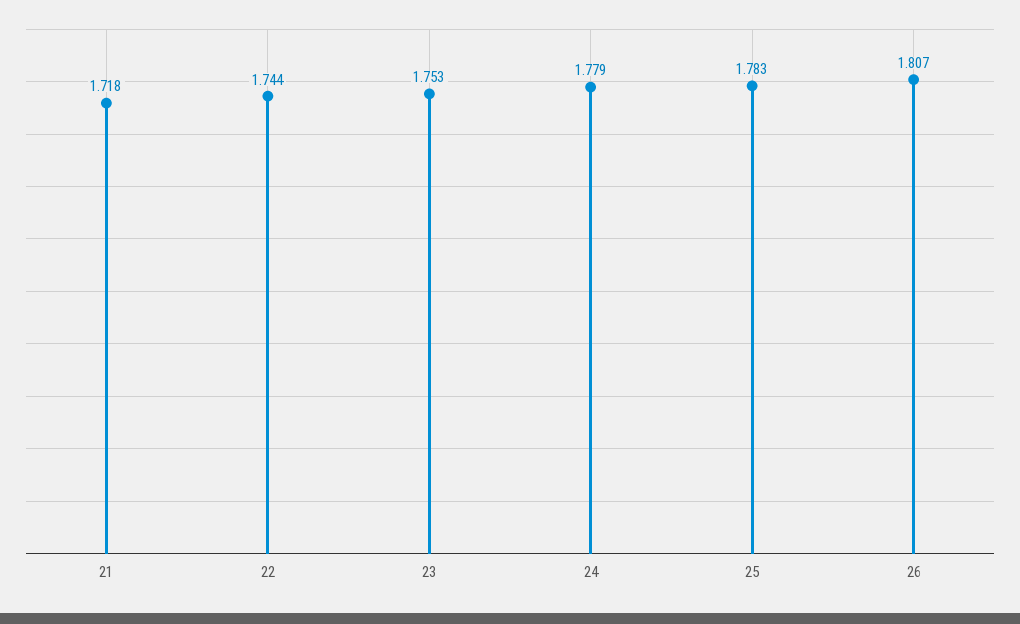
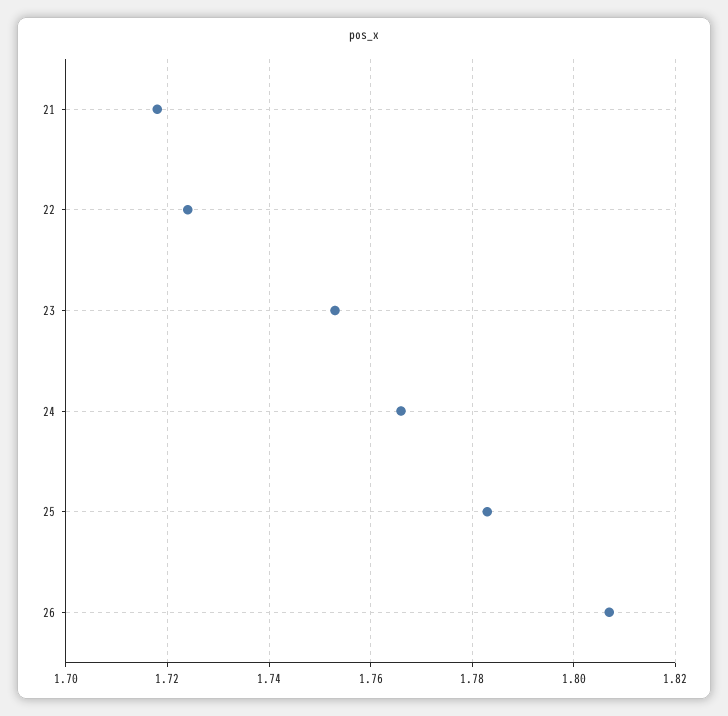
22: 1.744 -> 1.725
24: 1.779 -> 1.765

